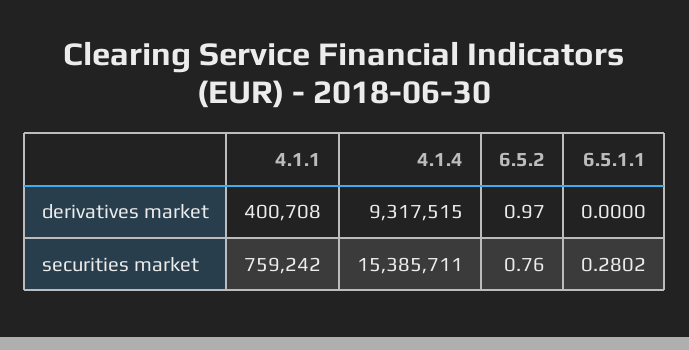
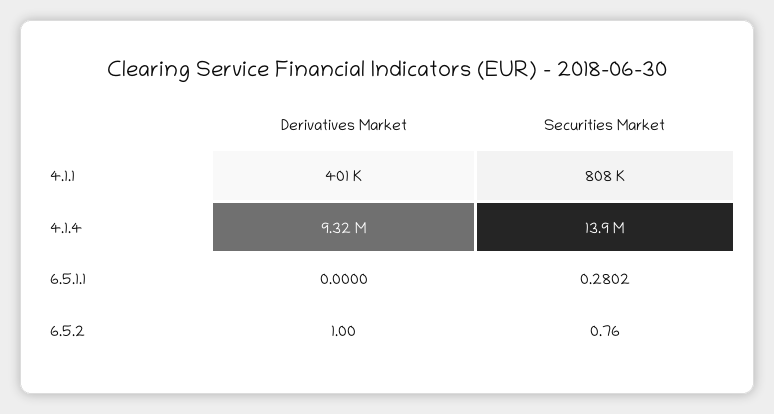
6.5.2, derivatives market: 0.97 -> 1
4.1.1, securities market: 759242 -> 808000
4.1.4, securities market: 15385711 -> 13900000

